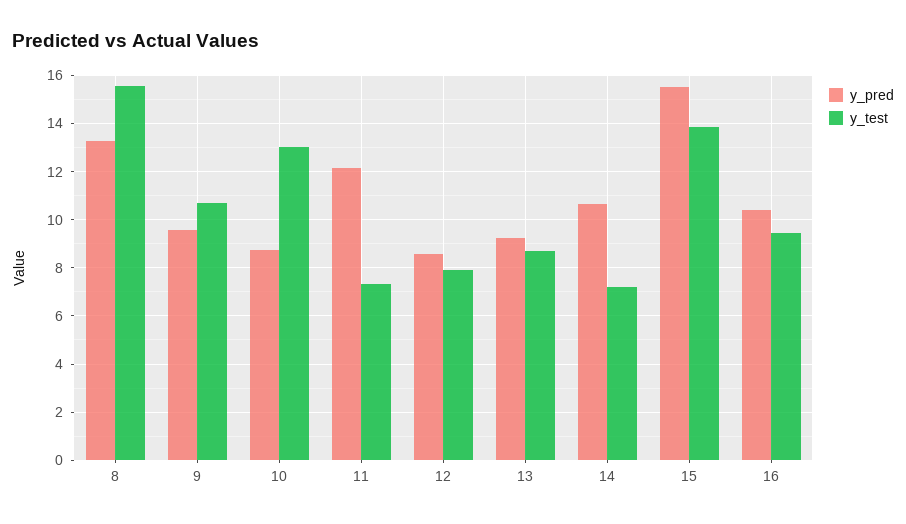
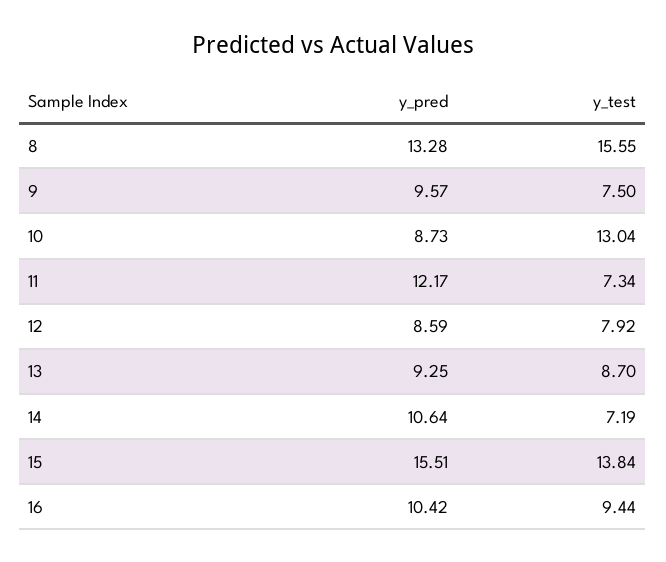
y_test, 9: 10.75 -> 7.5

